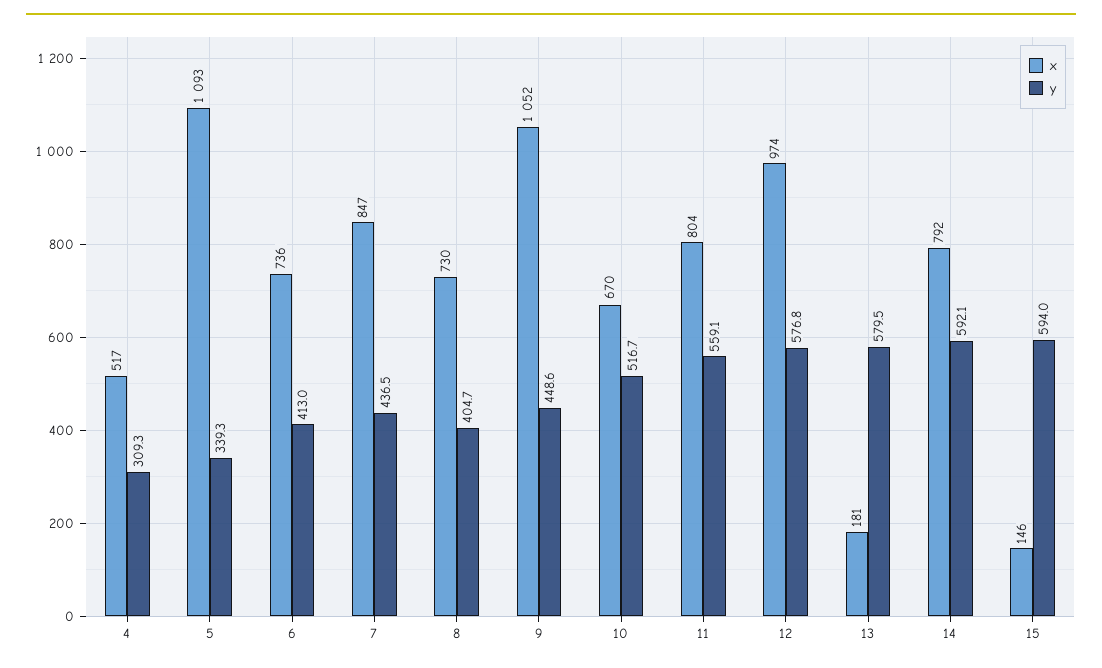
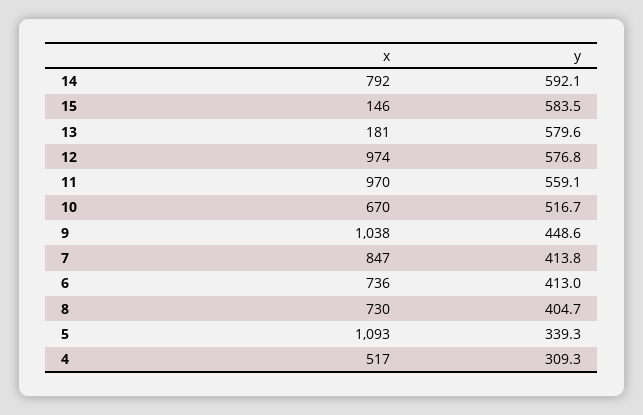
y, 7: 436.5 -> 413.8
x, 9: 1052 -> 1038
x, 11: 804 -> 970
y, 13: 579.5 -> 579.6
y, 15: 594 -> 583.5

